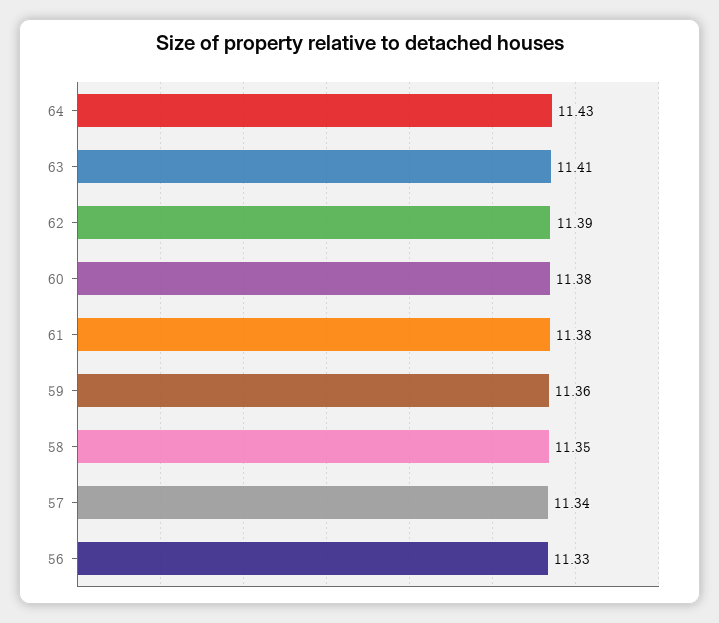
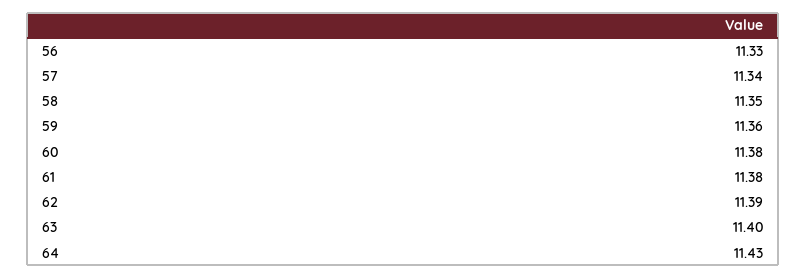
63: 11.41 -> 11.4

